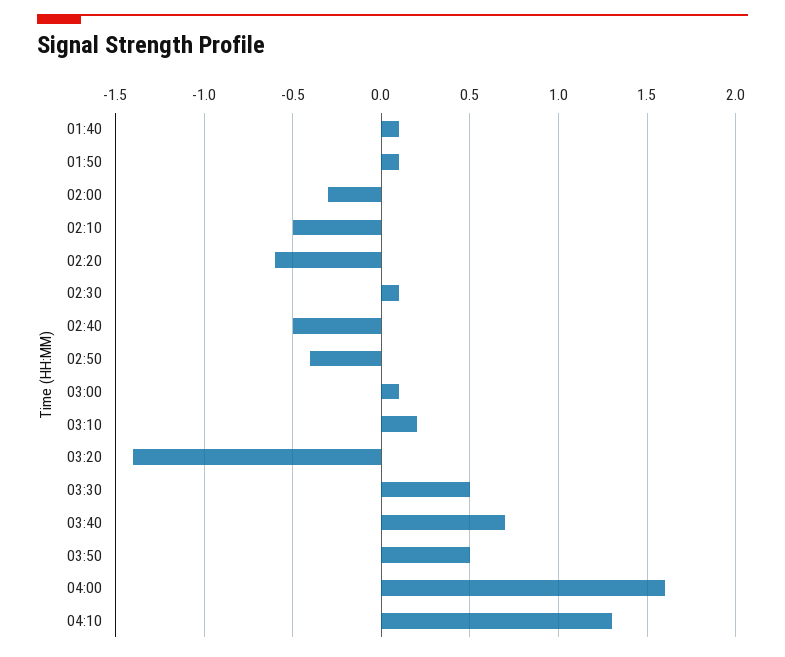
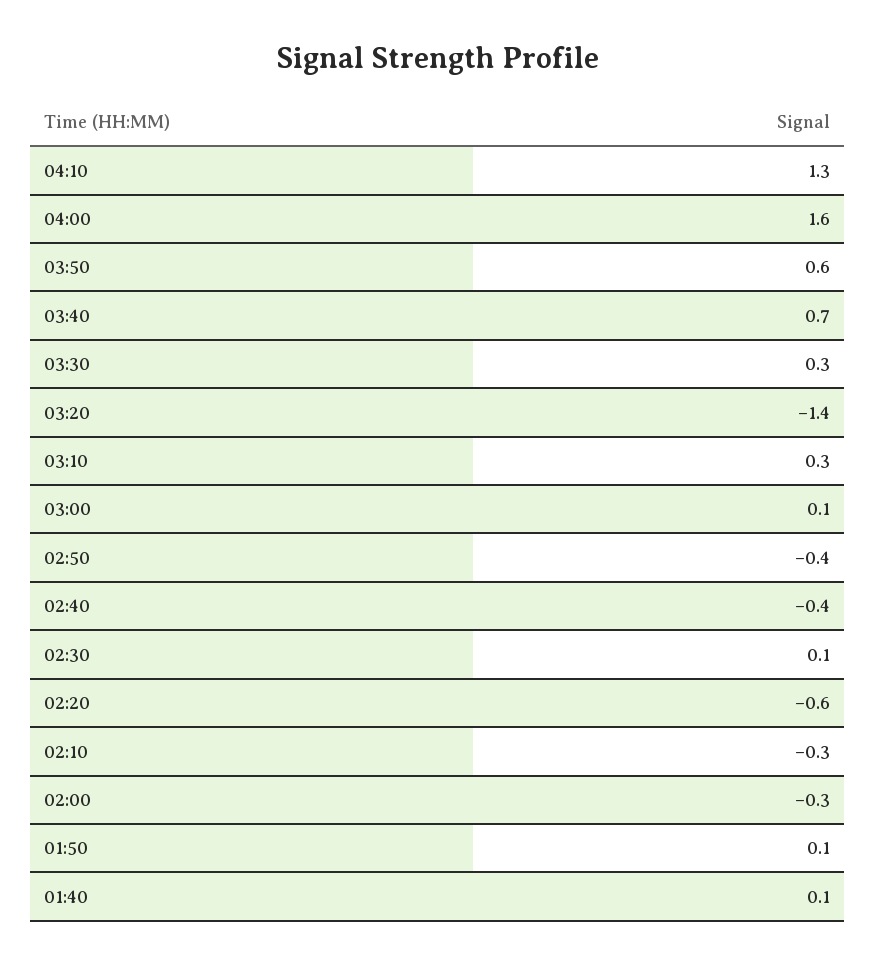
02:10: -0.5 -> -0.3
02:40: -0.5 -> -0.4
03:10: 0.2 -> 0.3
03:30: 0.5 -> 0.3
03:50: 0.5 -> 0.6

